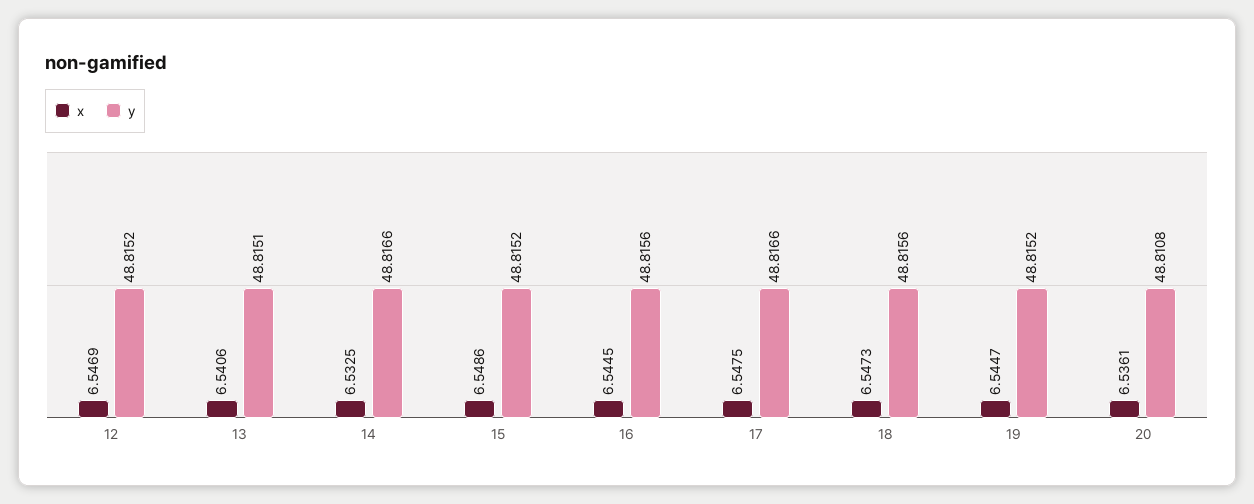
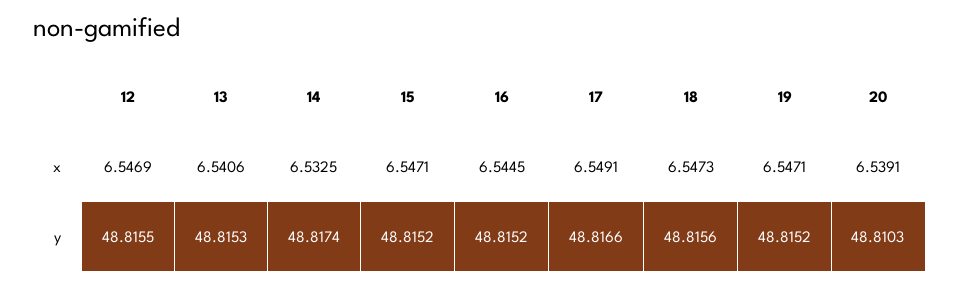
y, 12: 48.8152 -> 48.8155
y, 13: 48.8151 -> 48.8153
y, 14: 48.8166 -> 48.8174
x, 15: 6.5486 -> 6.5471
y, 16: 48.8156 -> 48.8152
x, 17: 6.5475 -> 6.5491
x, 19: 6.5447 -> 6.5471
x, 20: 6.5361 -> 6.5391
y, 20: 48.8108 -> 48.8103

